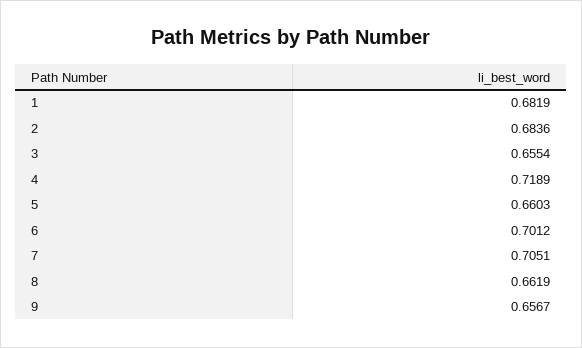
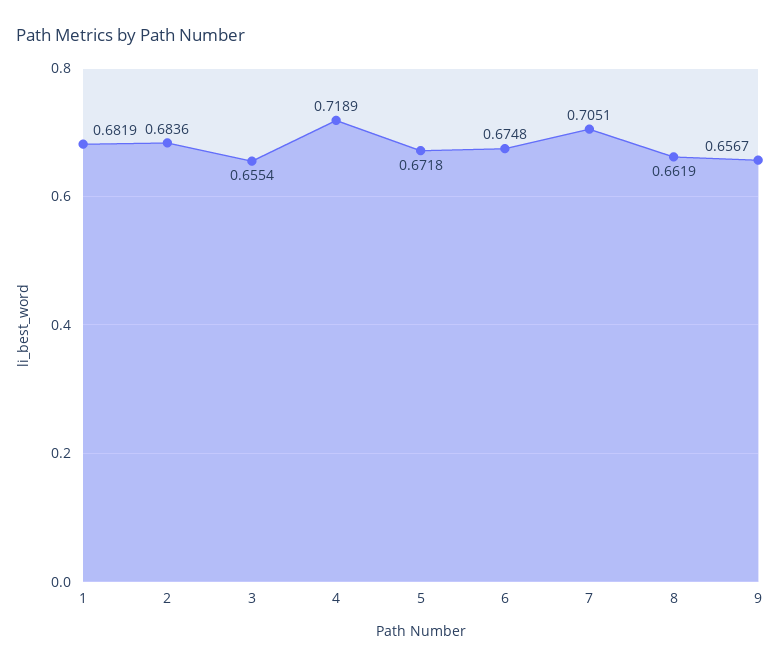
5: 0.6603 -> 0.6718
6: 0.7012 -> 0.6748

